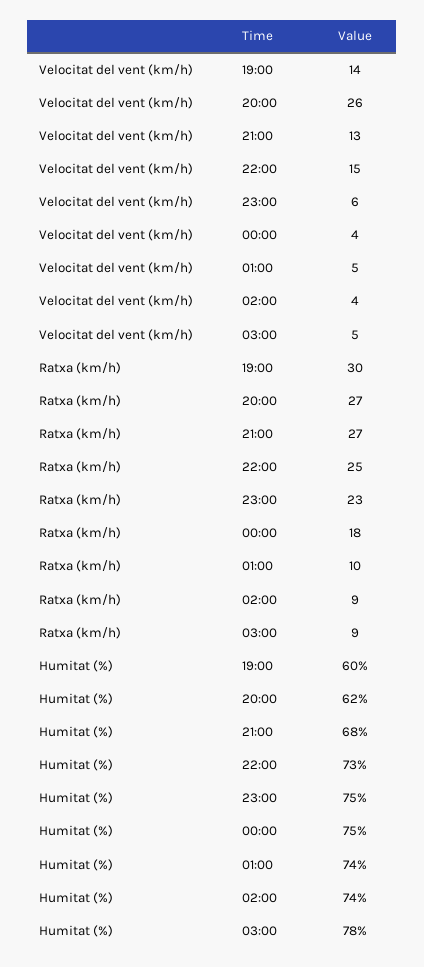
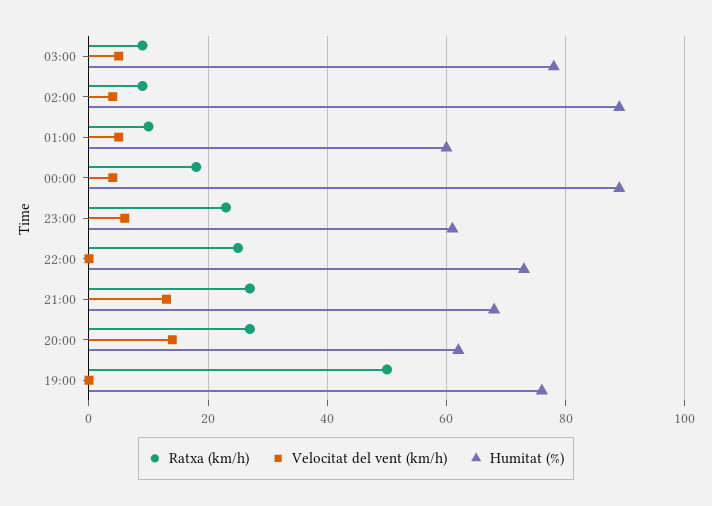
Velocitat del vent (km/h), 19:00: 14 -> 0
Velocitat del vent (km/h), 20:00: 26 -> 15
Velocitat del vent (km/h), 22:00: 15 -> 0
Ratxa (km/h), 19:00: 30 -> 50
Humitat (%), 19:00: 60 -> 75
Humitat (%), 23:00: 75 -> 60
Humitat (%), 00:00: 75 -> 90
Humitat (%), 01:00: 74 -> 60
Humitat (%), 02:00: 74 -> 90

